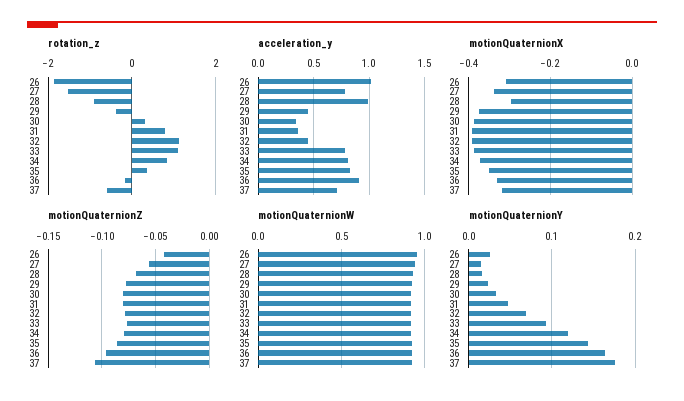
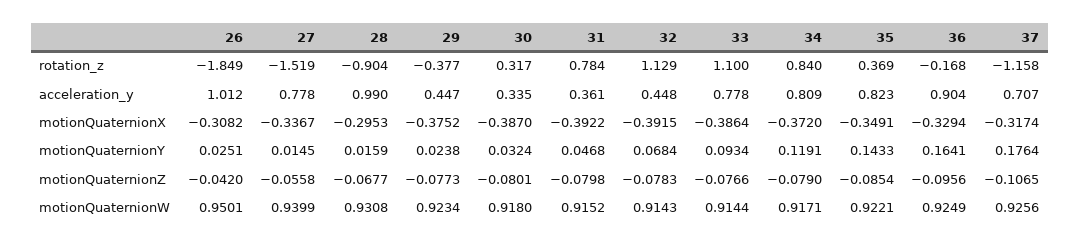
rotation_z, 37: -0.6 -> -1.158

